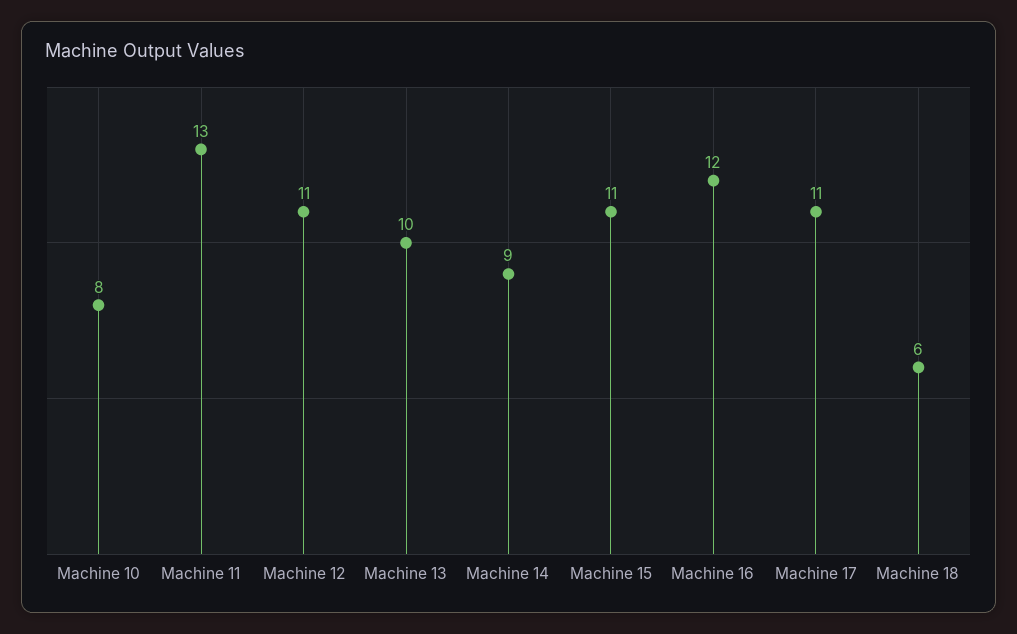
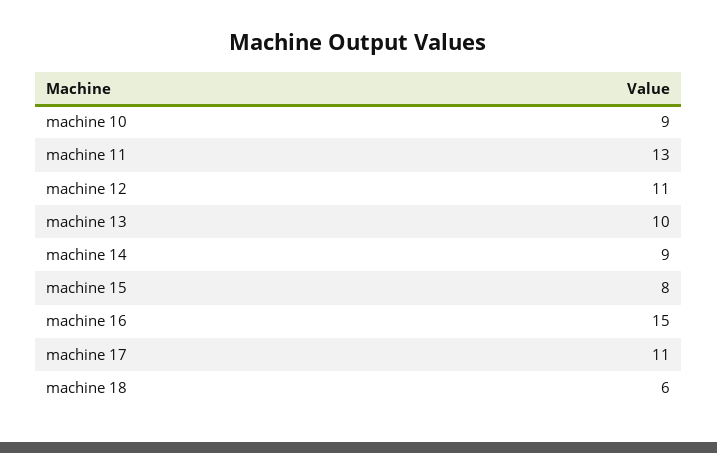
Machine 10: 8 -> 9
Machine 15: 11 -> 8
Machine 16: 12 -> 15

